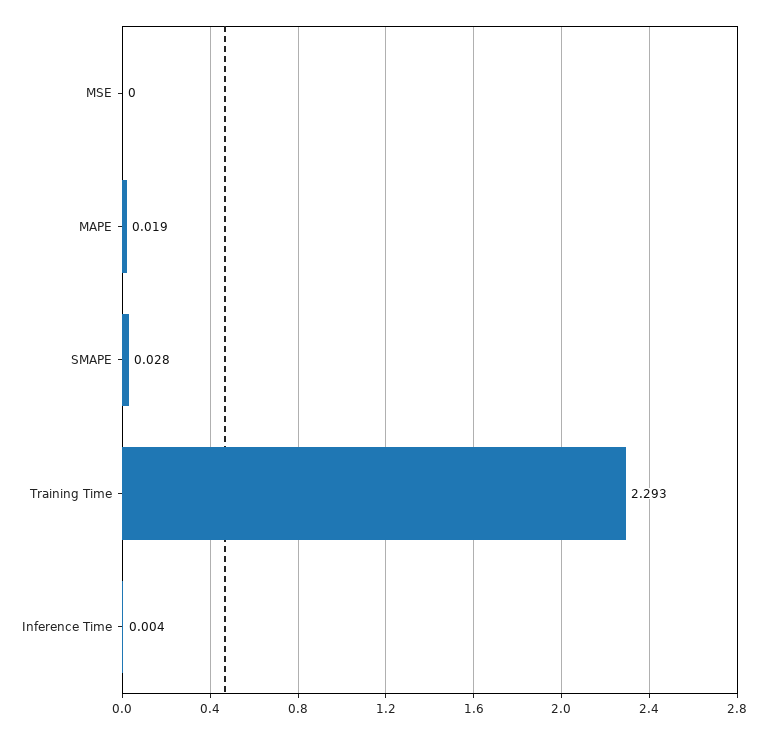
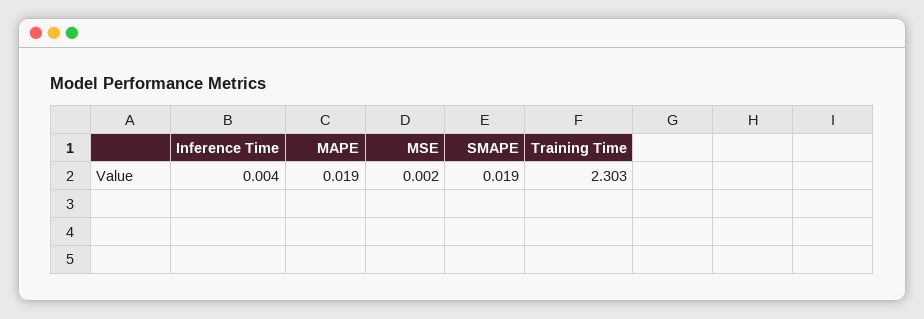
MSE: 0 -> 0.002
SMAPE: 0.028 -> 0.019
Training Time: 2.293 -> 2.303

